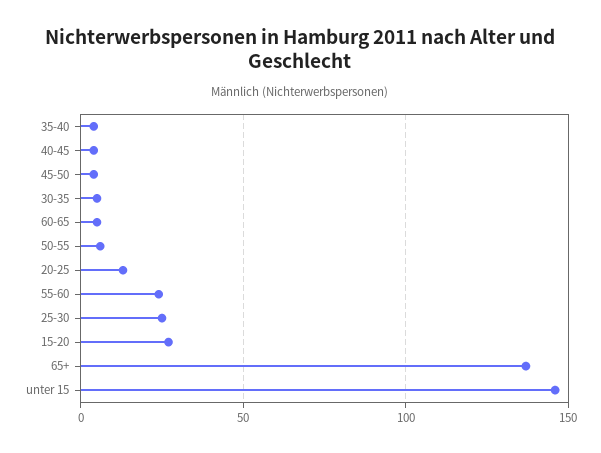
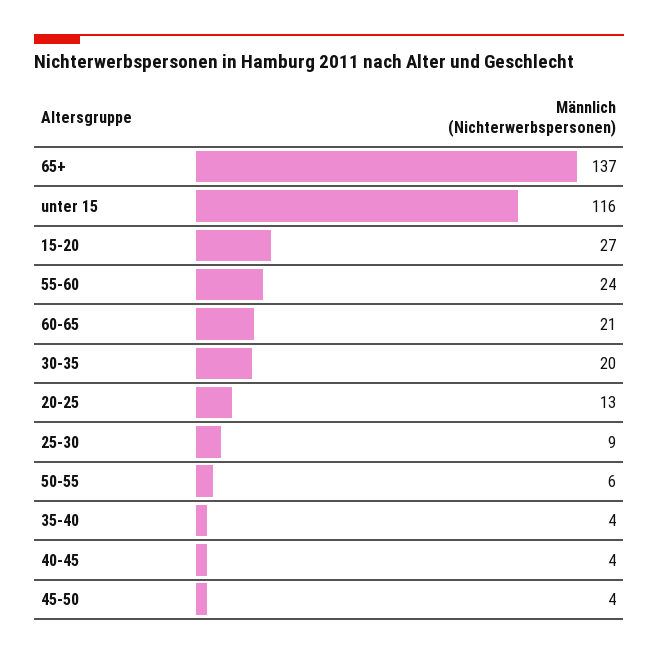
30-35: 5 -> 20
60-65: 5 -> 21
25-30: 25 -> 9
unter 15: 145 -> 116

